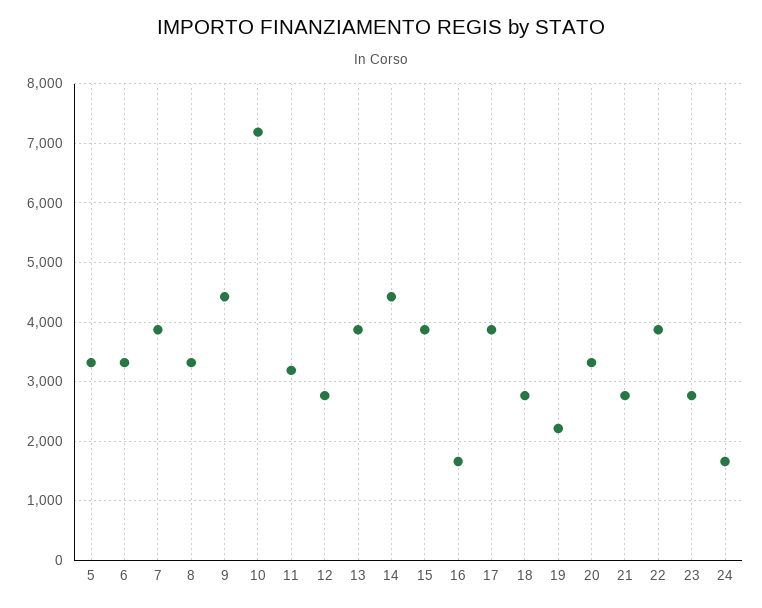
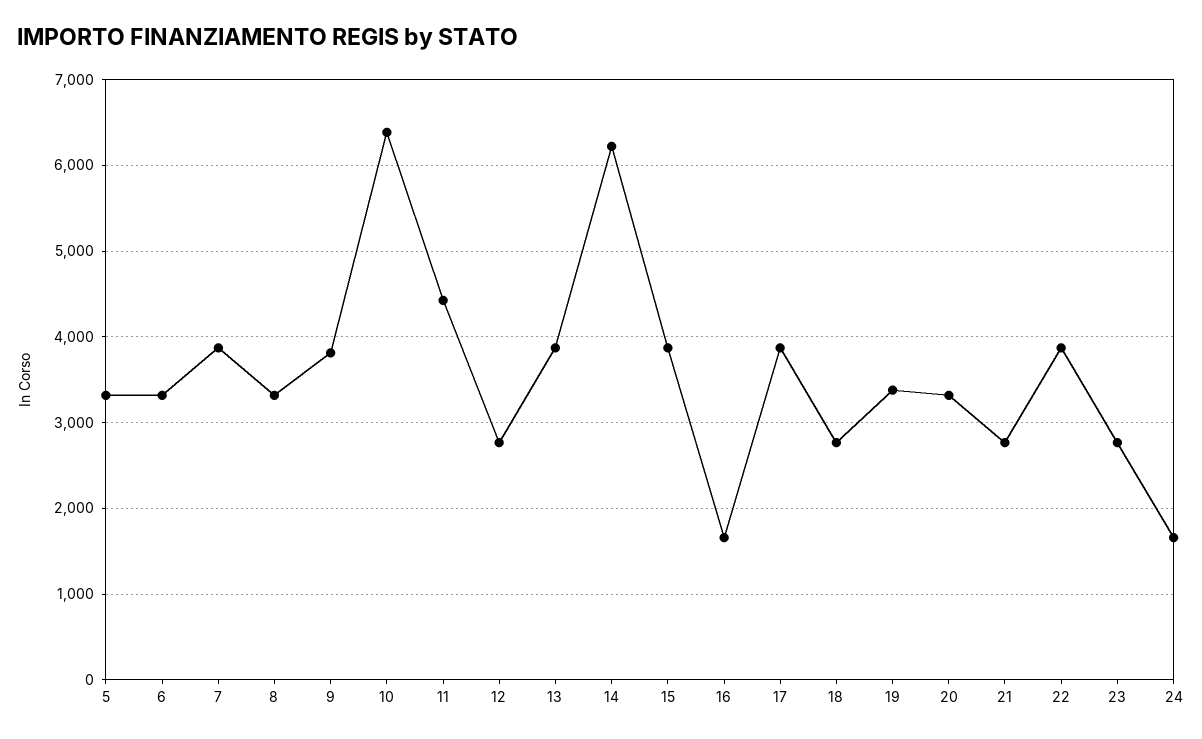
9: 4400 -> 3800
10: 7200 -> 6400
11: 3200 -> 4400
14: 4400 -> 6200
19: 2200 -> 3400

